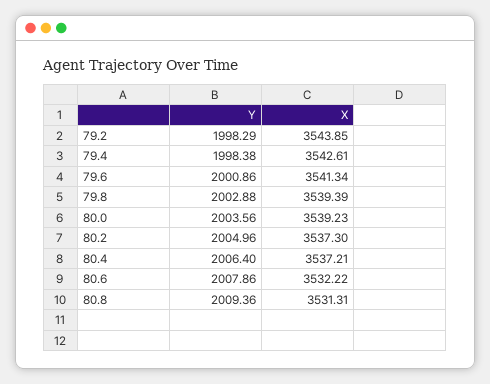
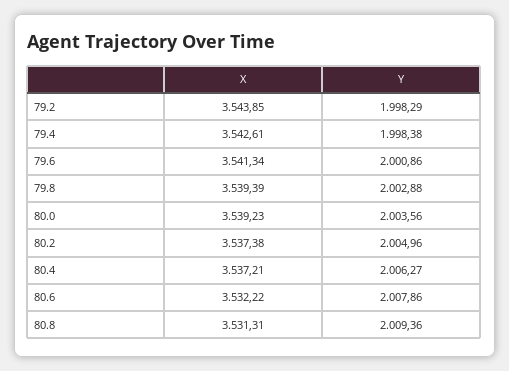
X, 80.2: 3537.3 -> 3537.38
Y, 80.4: 2006.4 -> 2006.27

